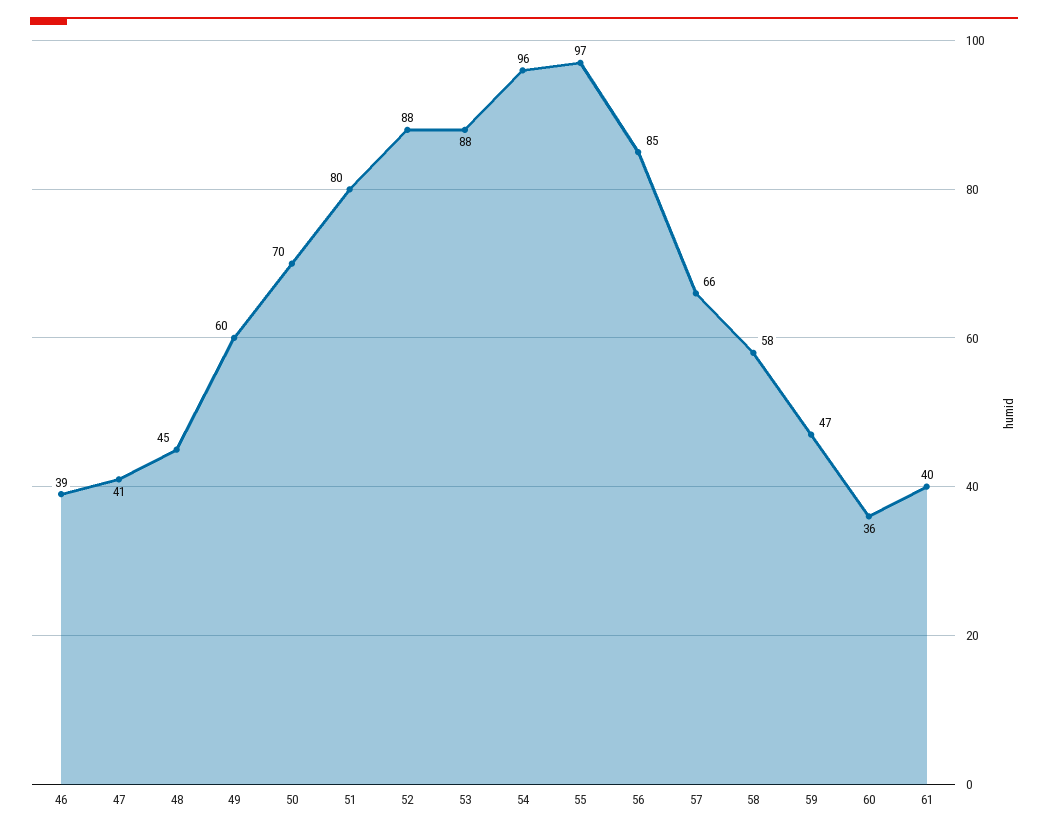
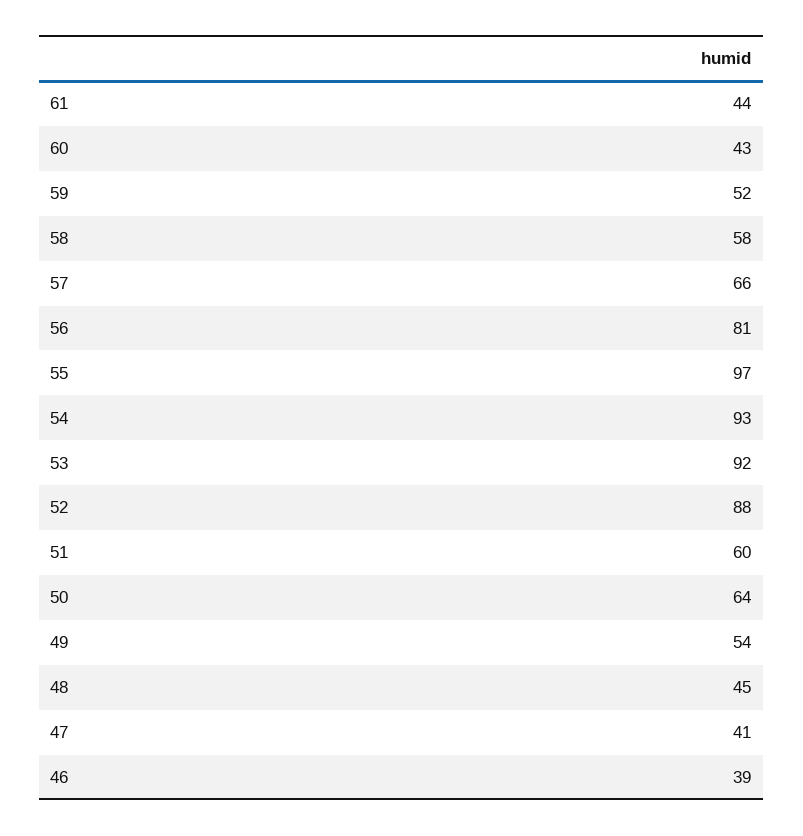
49: 60 -> 54
50: 70 -> 64
51: 80 -> 60
53: 88 -> 92
54: 96 -> 93
56: 85 -> 81
59: 47 -> 52
60: 36 -> 43
61: 40 -> 44

